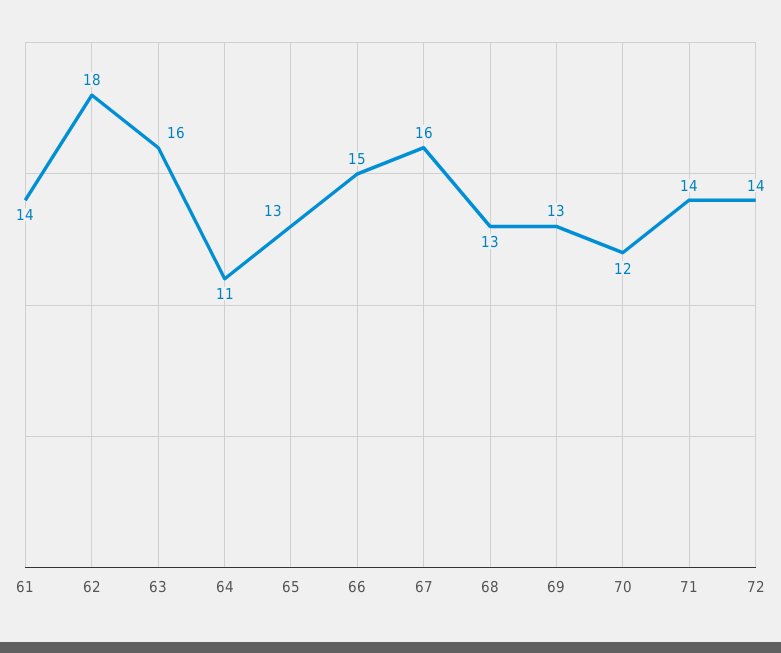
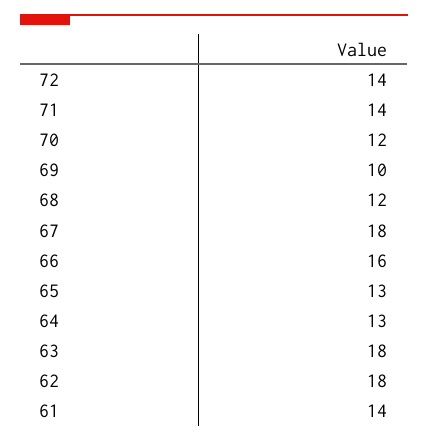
63: 16 -> 18
64: 11 -> 13
66: 15 -> 16
67: 16 -> 18
68: 13 -> 12
69: 13 -> 10

